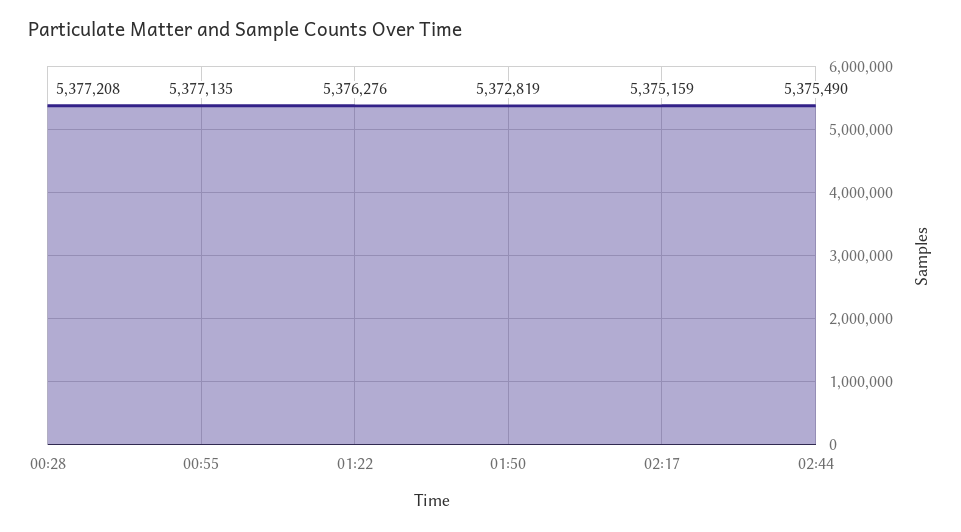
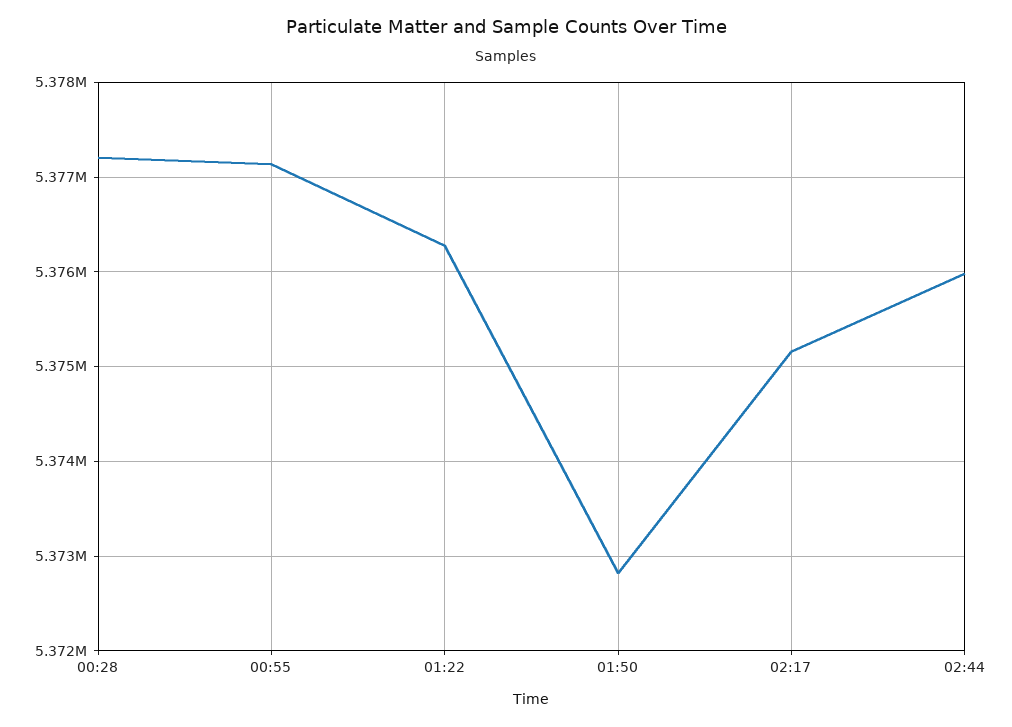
02:44: 5375490 -> 5376000

